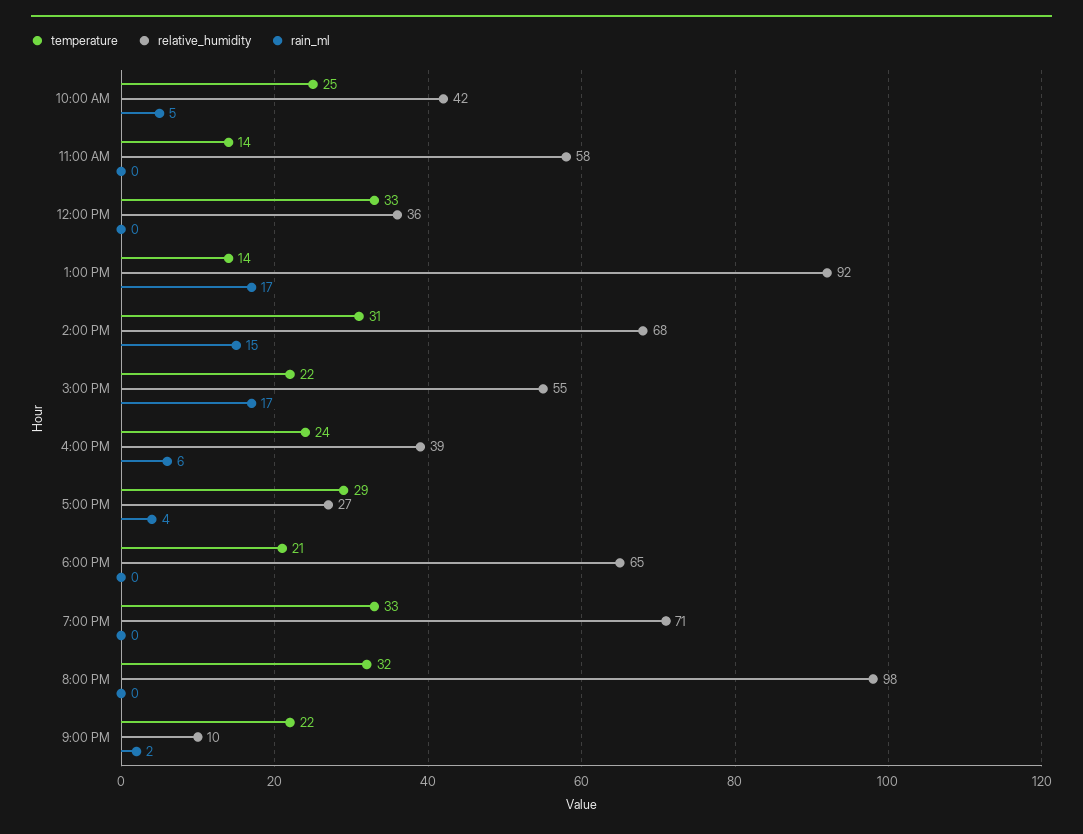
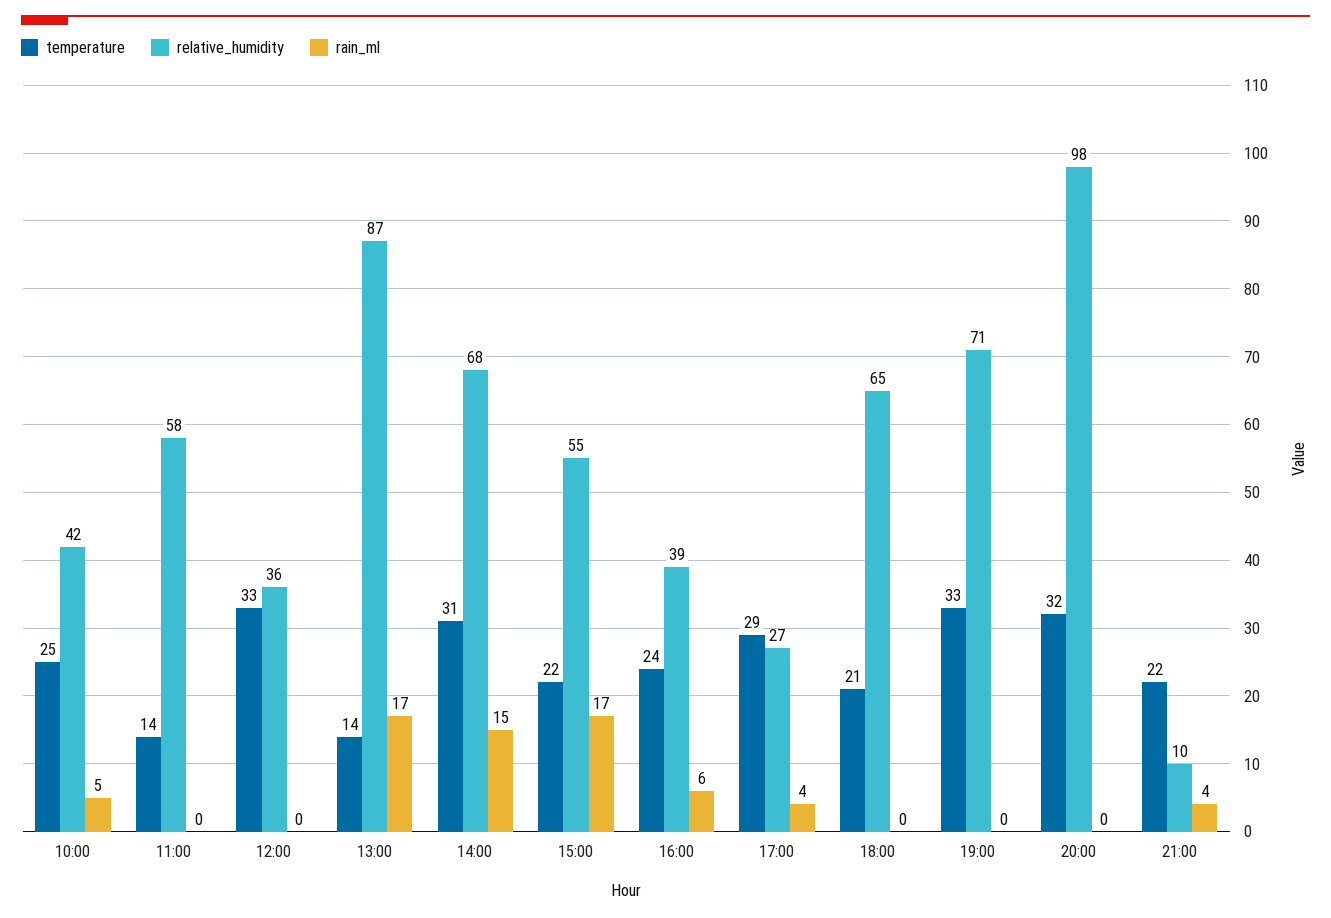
relative_humidity, 1:00 PM: 92 -> 87
rain_ml, 9:00 PM: 2 -> 4

